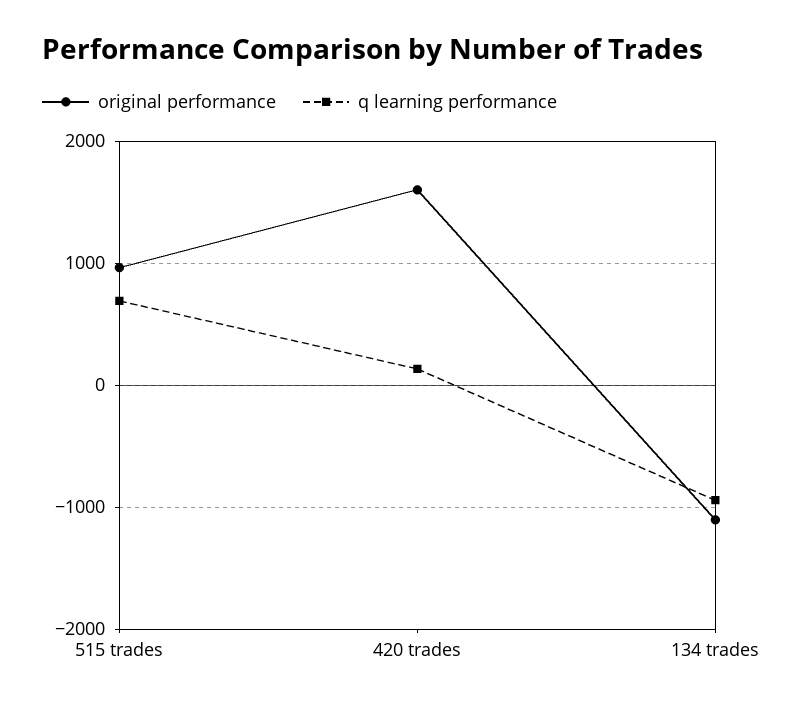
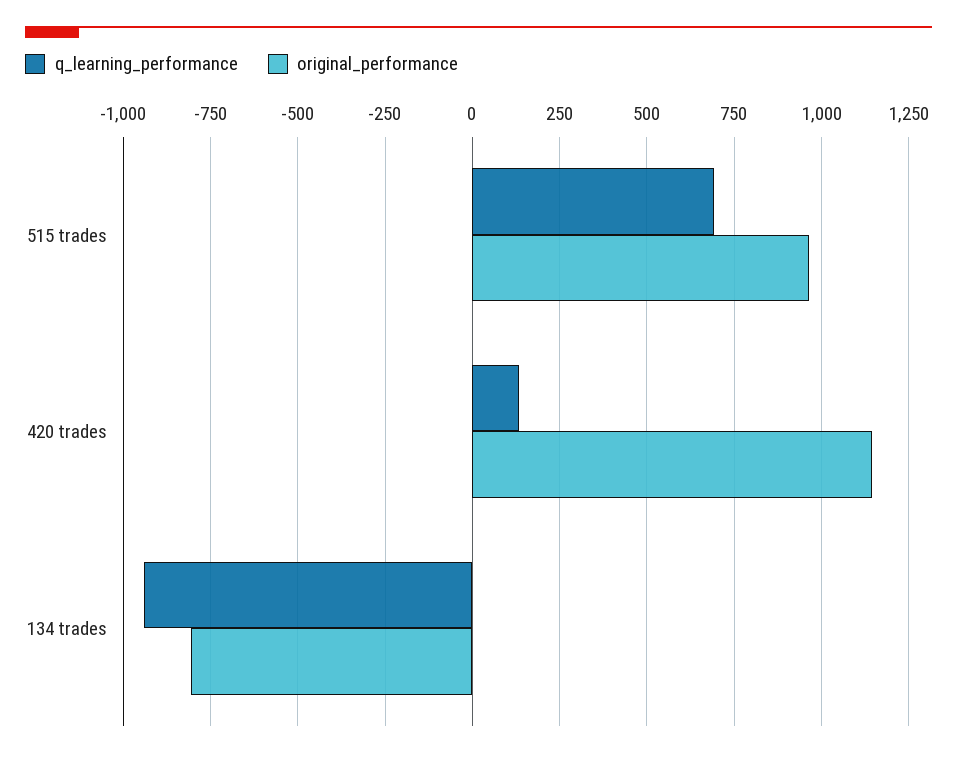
original performance, 420 trades: 1600 -> 1150
original performance, 134 trades: -1100 -> -800

